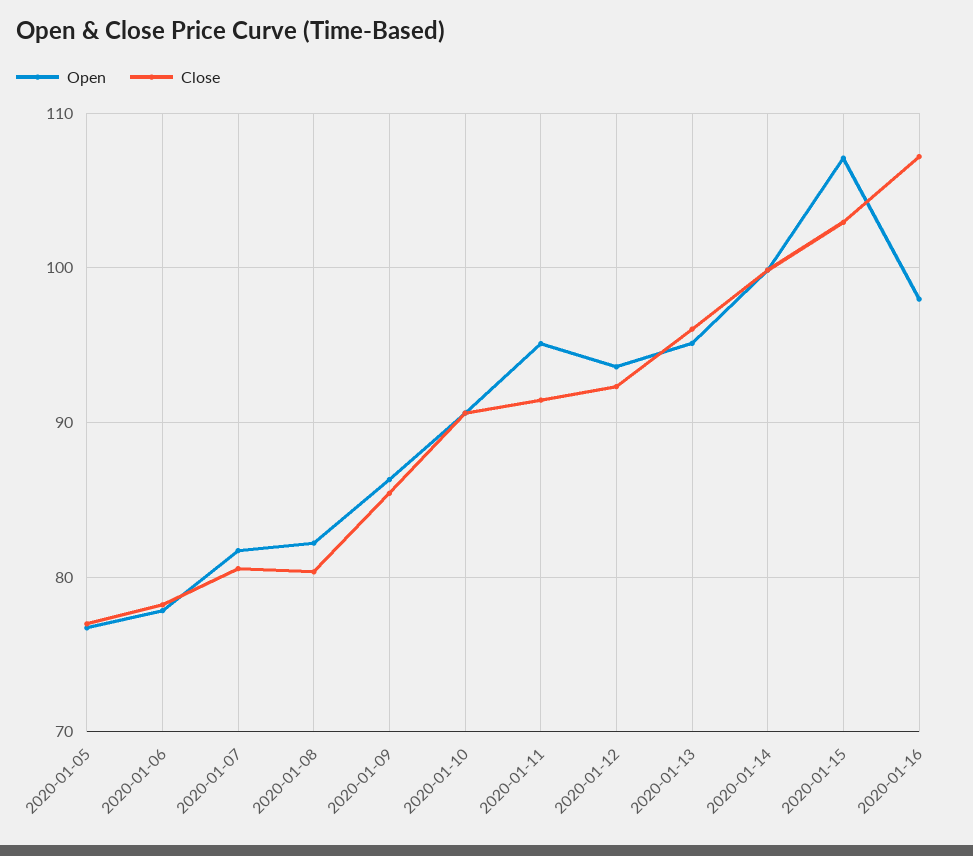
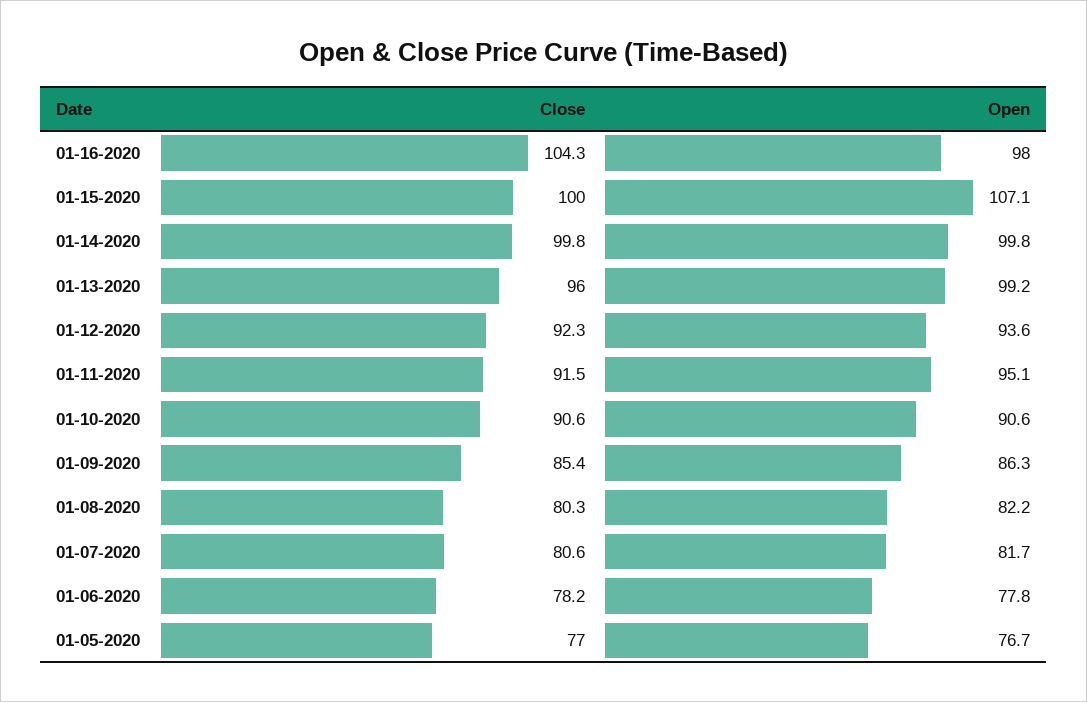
Open, 2020-01-13: 95 -> 99.2
Close, 2020-01-15: 103 -> 100
Close, 2020-01-16: 107 -> 104.3

